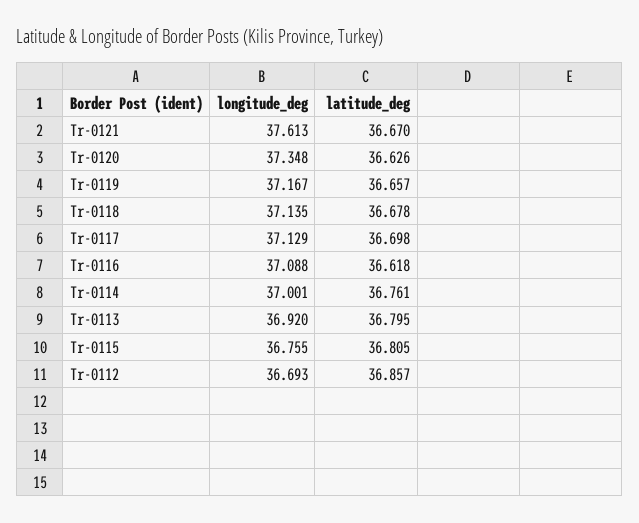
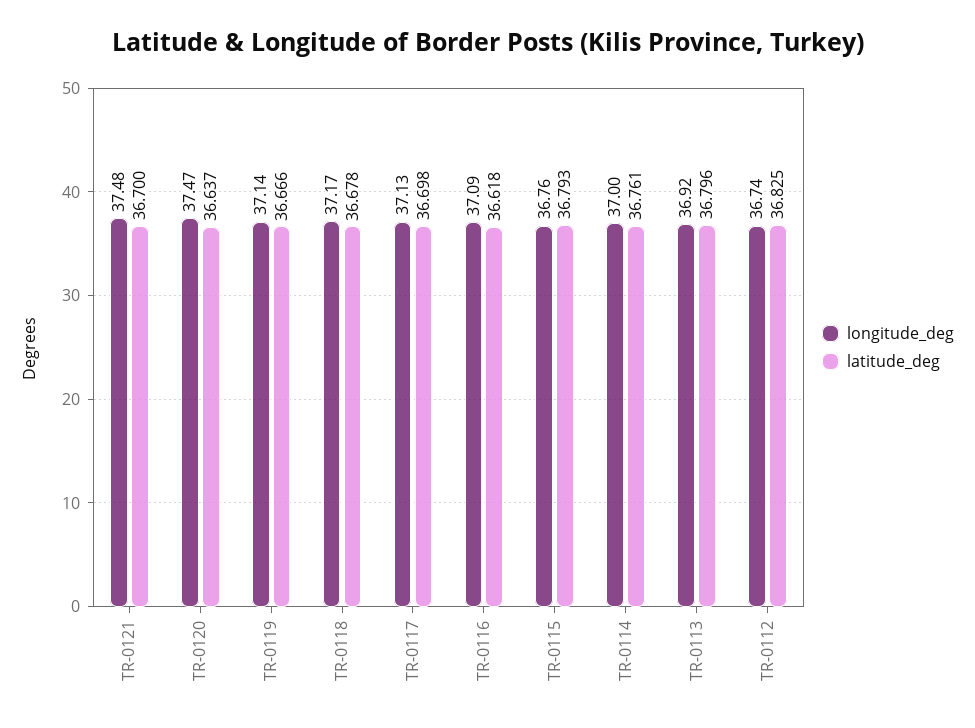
longitude_deg, Tr-0121: 37.613 -> 37.48
latitude_deg, Tr-0121: 36.67 -> 36.7
longitude_deg, Tr-0120: 37.348 -> 37.47
latitude_deg, Tr-0120: 36.626 -> 36.637
longitude_deg, Tr-0119: 37.167 -> 37.14
latitude_deg, Tr-0119: 36.657 -> 36.666
longitude_deg, Tr-0118: 37.135 -> 37.17
latitude_deg, Tr-0113: 36.795 -> 36.796
latitude_deg, Tr-0115: 36.805 -> 36.793
longitude_deg, Tr-0112: 36.693 -> 36.74
latitude_deg, Tr-0112: 36.857 -> 36.825

